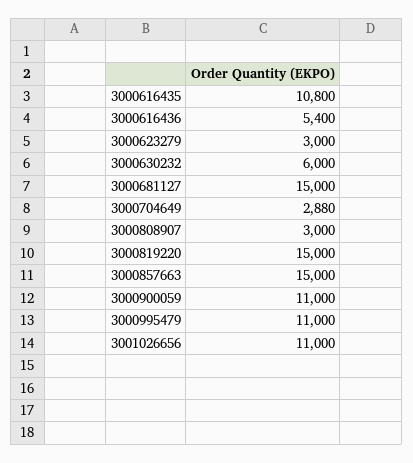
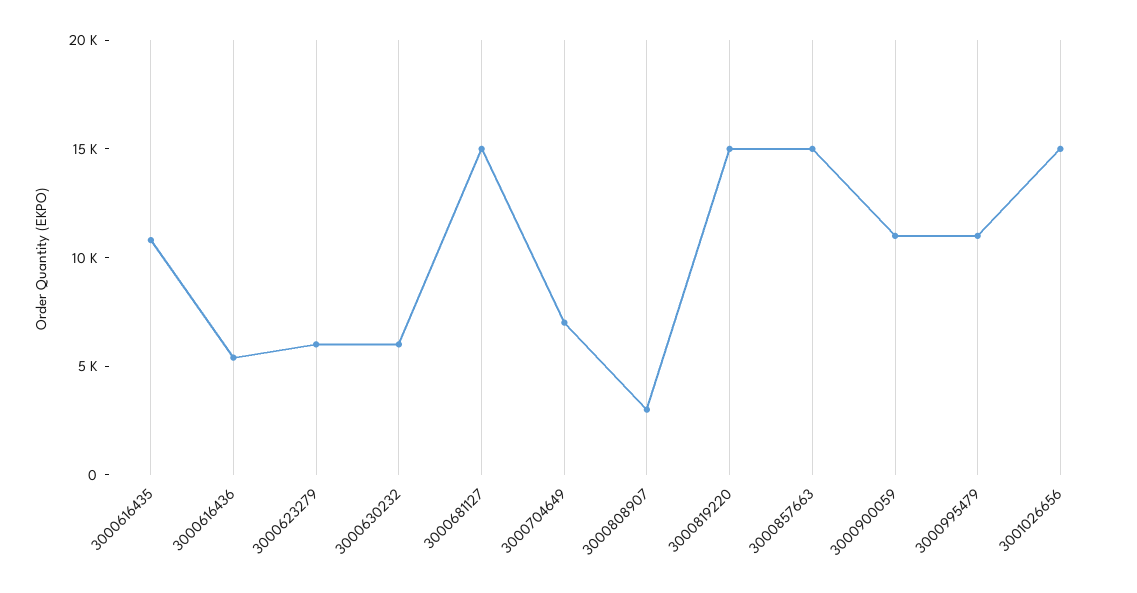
3000623279: 3000 -> 6000
3000704649: 2880 -> 7000
3001026656: 11000 -> 15000

